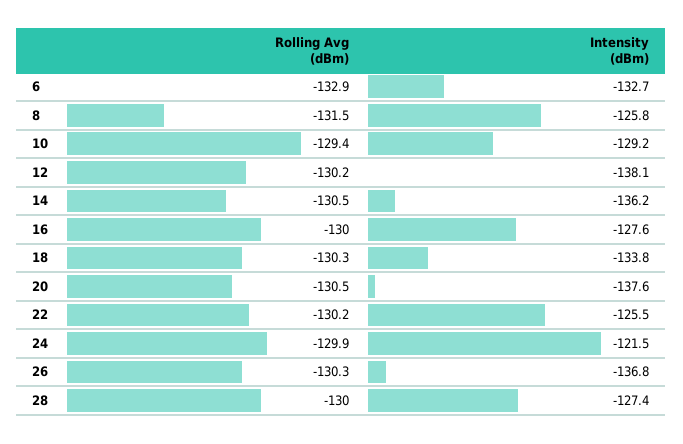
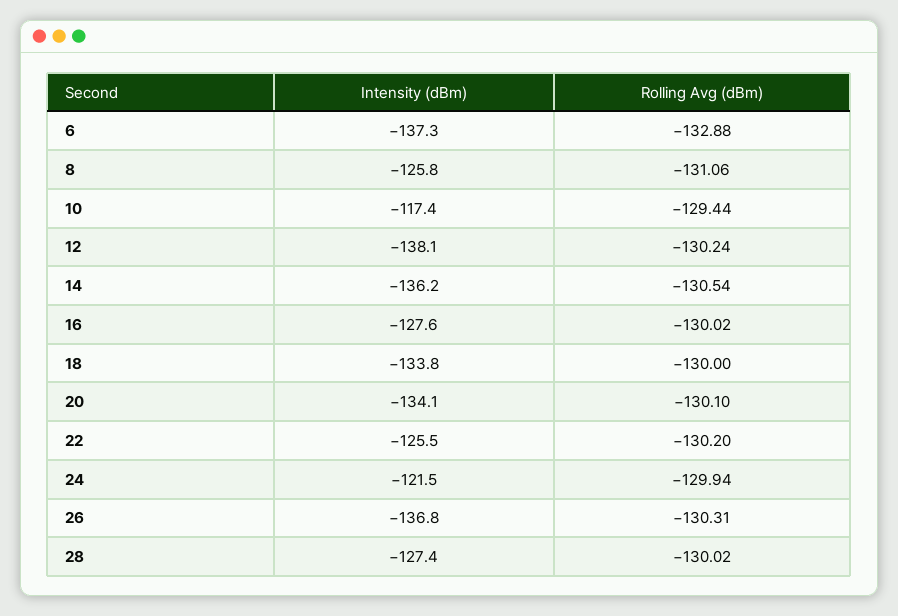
Intensity (dBm), 6: -132.7 -> -137.3
Rolling Avg (dBm), 8: -131.5 -> -131.06
Intensity (dBm), 10: -129.2 -> -117.4
Rolling Avg (dBm), 18: -130.3 -> -130
Rolling Avg (dBm), 20: -130.5 -> -130.1
Intensity (dBm), 20: -137.6 -> -134.1

